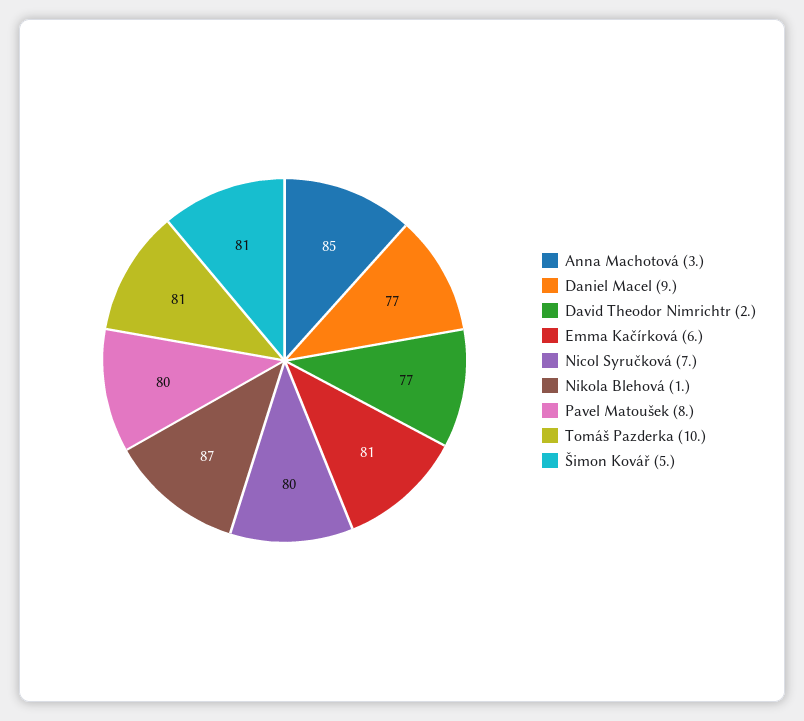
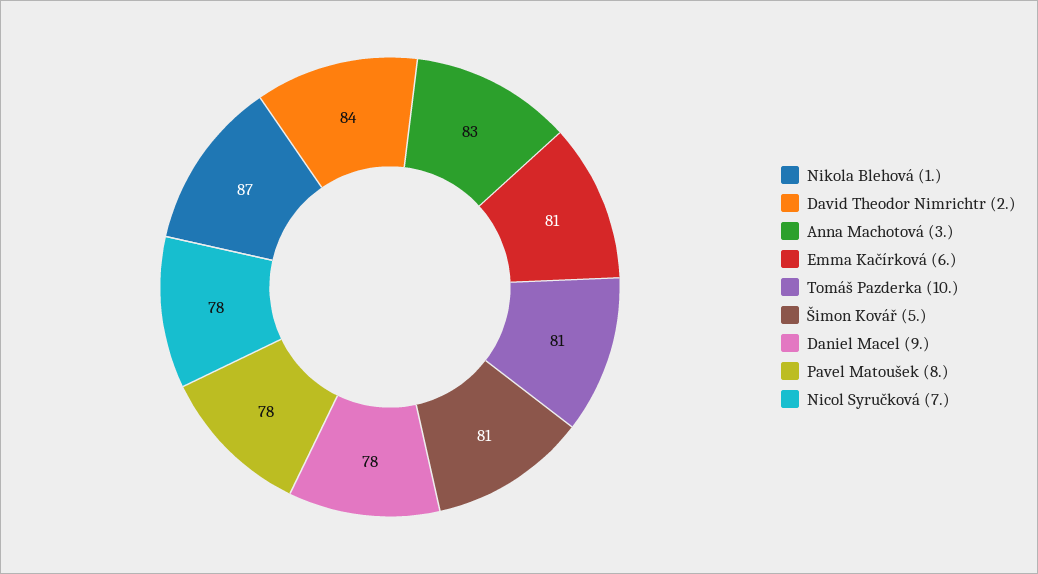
Anna Machotová (3.): 85 -> 83
Daniel Macel (9.): 77 -> 78
David Theodor Nimrichtr (2.): 77 -> 84
Nicol Syručková (7.): 80 -> 78
Pavel Matoušek (8.): 80 -> 78

